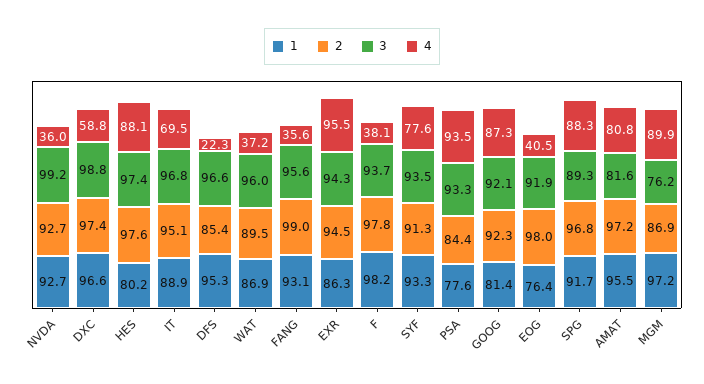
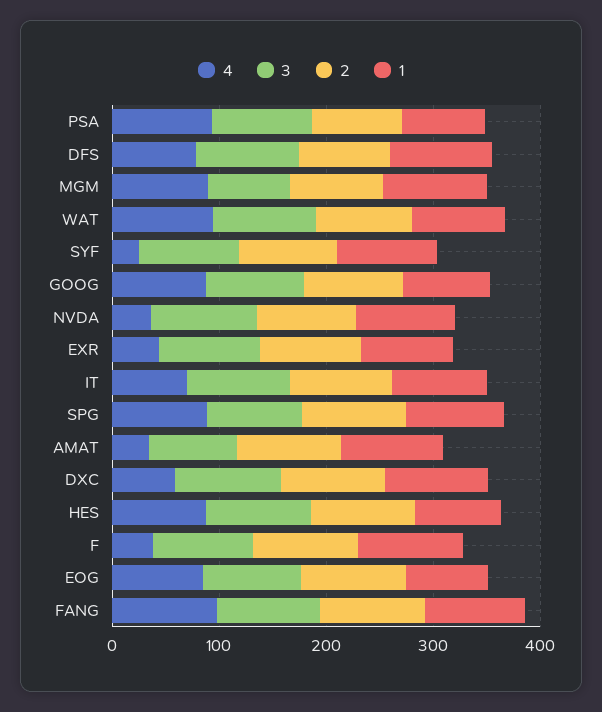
4, DFS: 22.3 -> 80
4, WAT: 37.2 -> 100
4, FANG: 35.6 -> 100
4, EXR: 95.5 -> 40
4, SYF: 77.6 -> 20
4, EOG: 40.5 -> 80
4, AMAT: 80.8 -> 40

